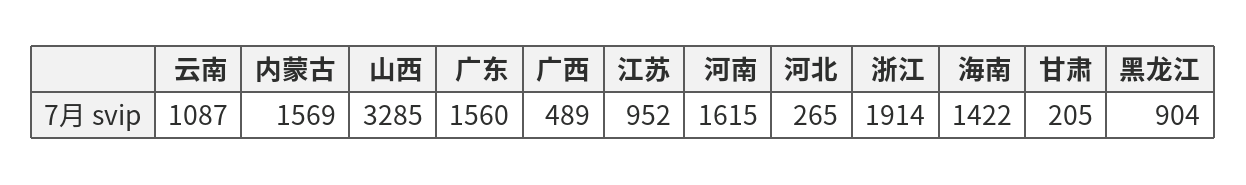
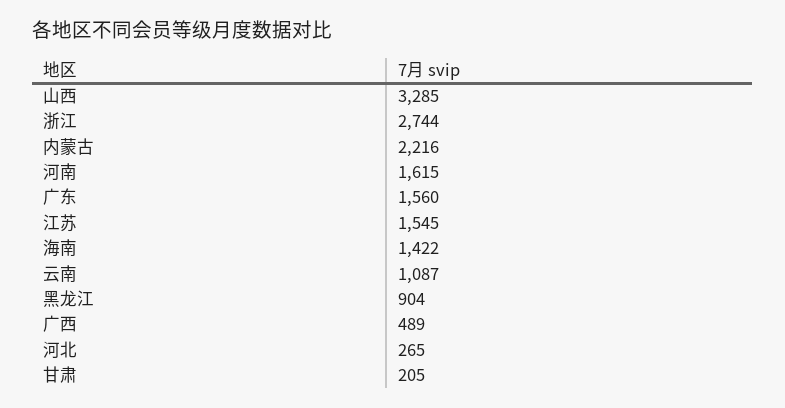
内蒙古: 1569 -> 2216
江苏: 952 -> 1545
浙江: 1914 -> 2744

